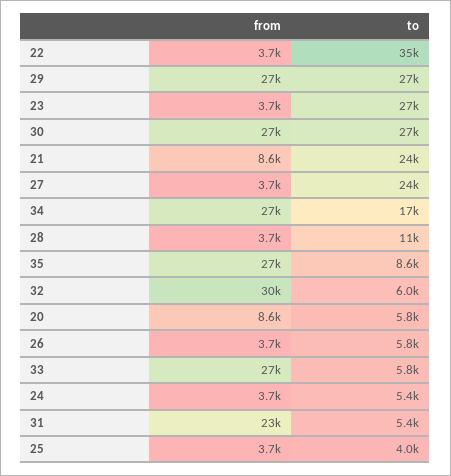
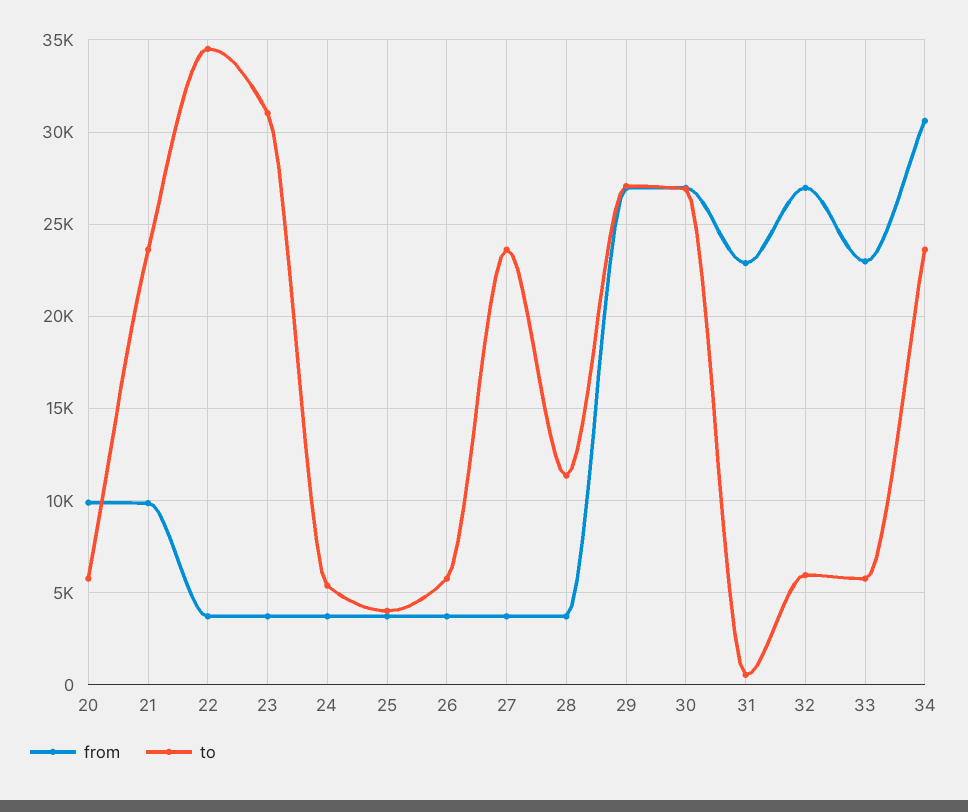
to, 23: 27000 -> 31000
from, 21: 8600 -> 10000
from, 34: 27000 -> 30500
to, 34: 17000 -> 23500
from, 35: 27000 -> none
to, 35: 8600 -> none
from, 32: 30000 -> 27000
from, 20: 8600 -> 10000
from, 33: 27000 -> 23000
to, 31: 5400 -> 500

